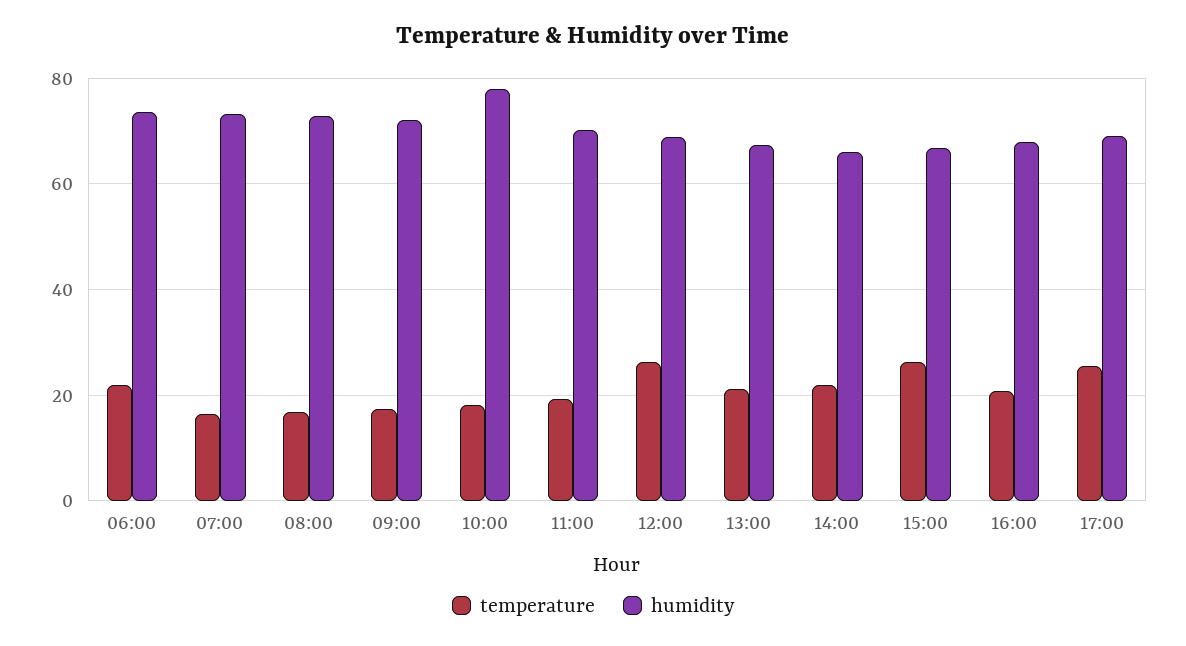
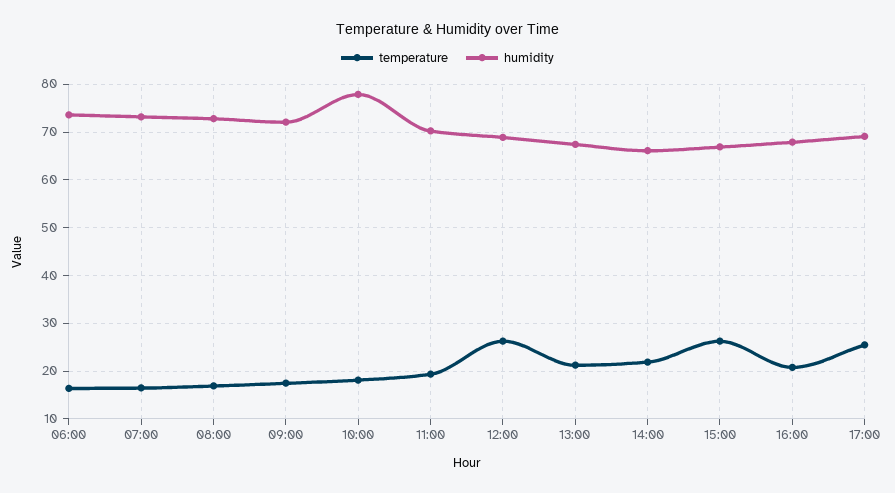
temperature, 06:00: 22 -> 16

